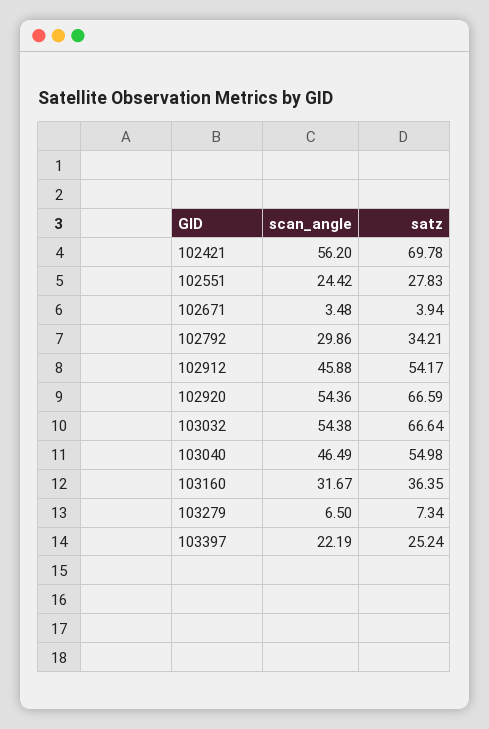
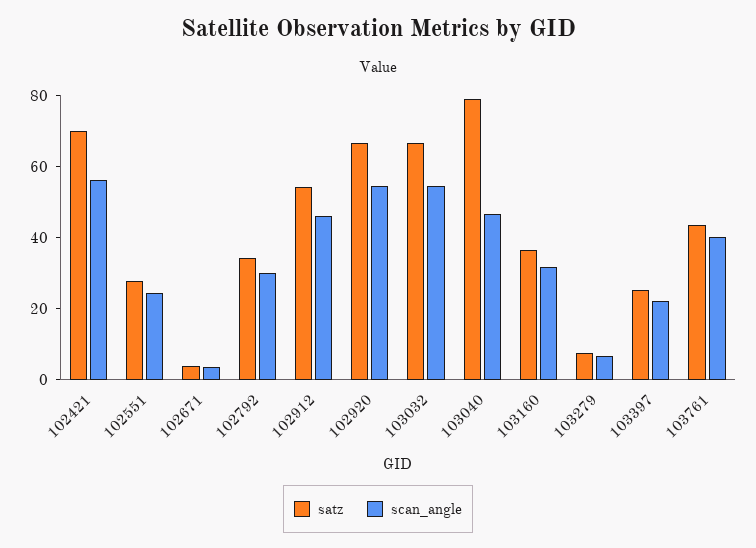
satz, 103040: 54.98 -> 80
satz, 103761: none -> 45
scan_angle, 103761: none -> 40

